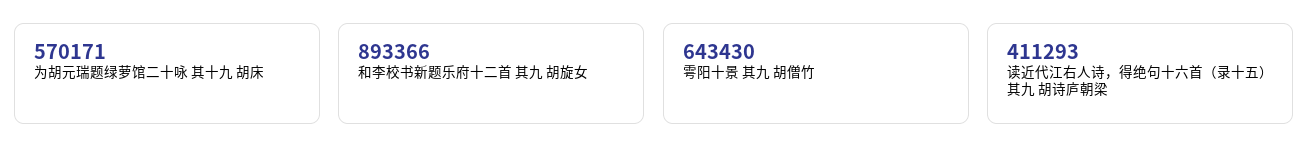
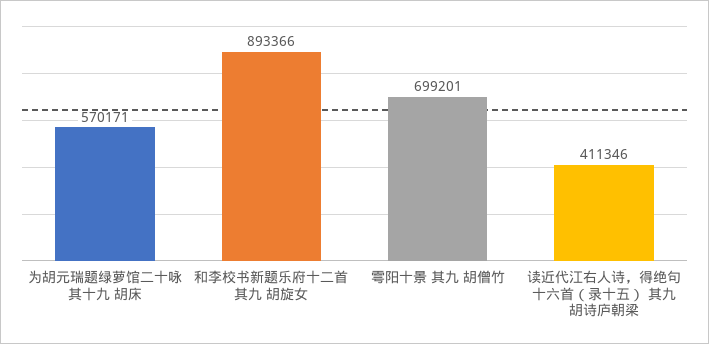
雩阳十景 其九 胡僧竹: 643430 -> 699201
读近代江右人诗，得绝句十六首（录十五） 其九 胡诗庐朝梁: 411293 -> 411346

